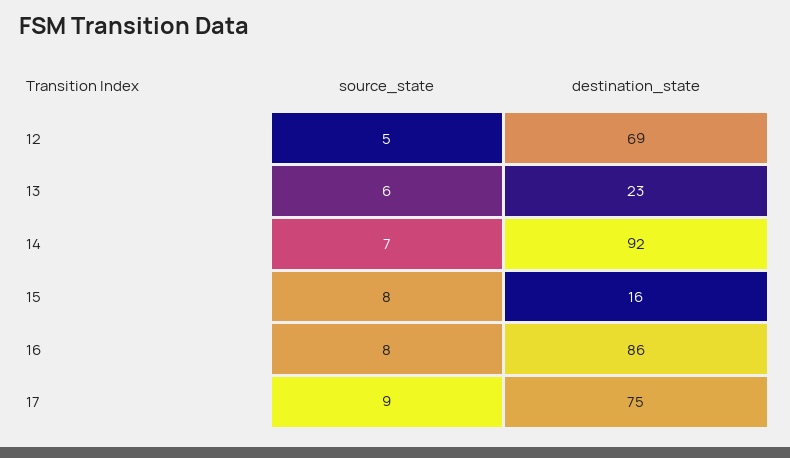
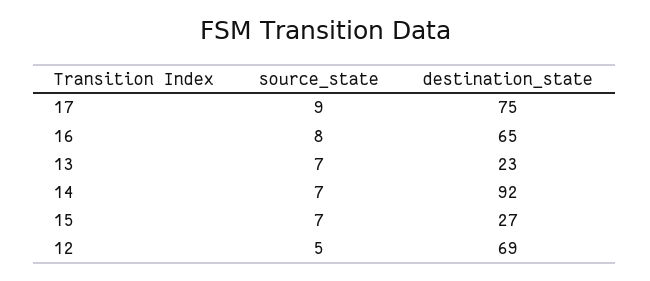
source_state, 13: 6 -> 7
source_state, 15: 8 -> 7
destination_state, 15: 16 -> 27
destination_state, 16: 86 -> 65

